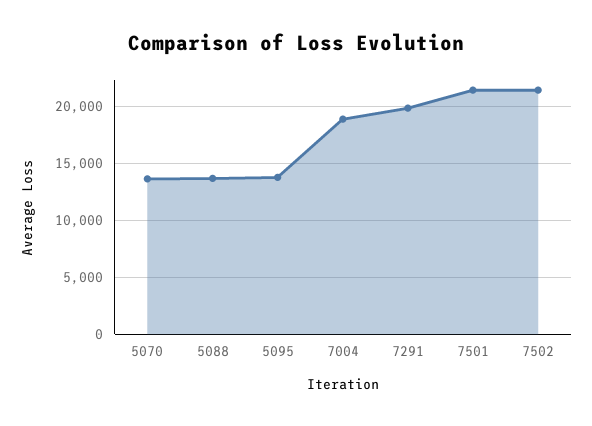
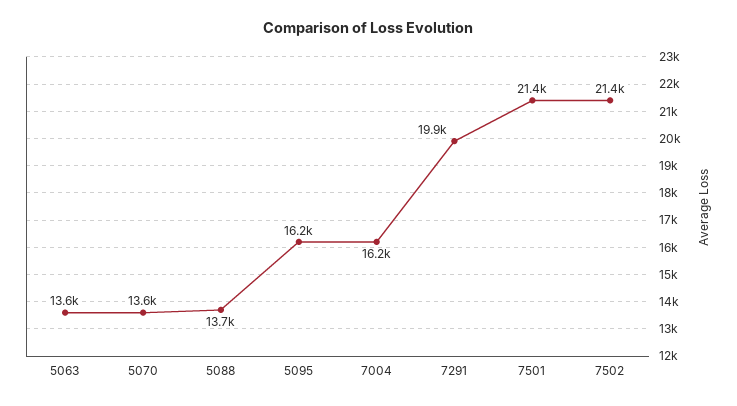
5095: 14000 -> 16200
7004: 19000 -> 16200
5063: none -> 13600

